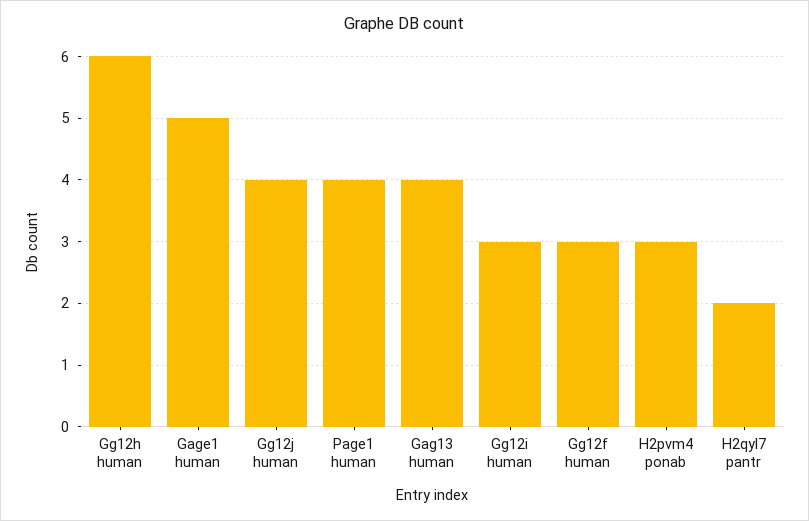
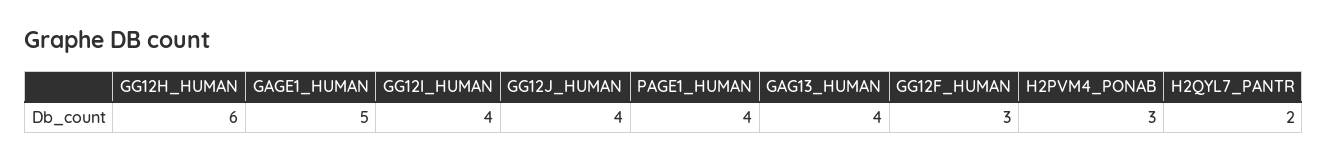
Gg12i human: 3 -> 4

